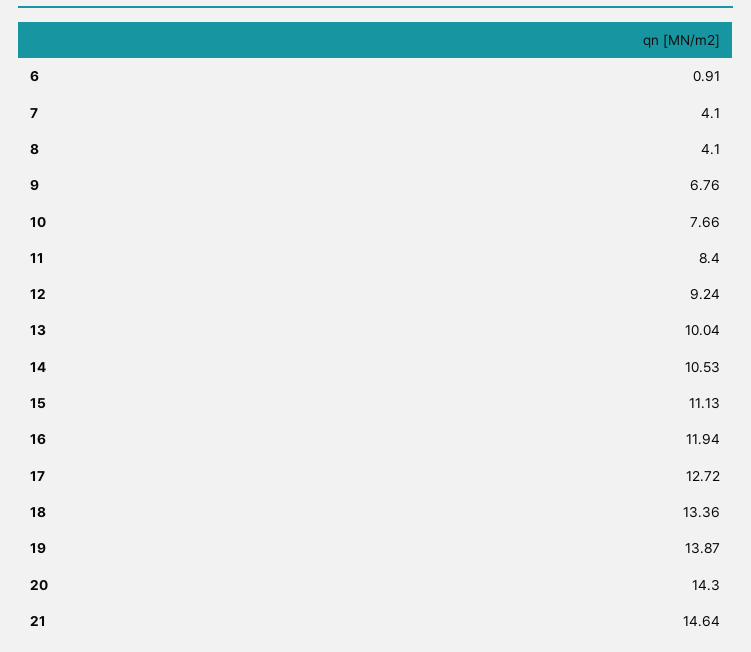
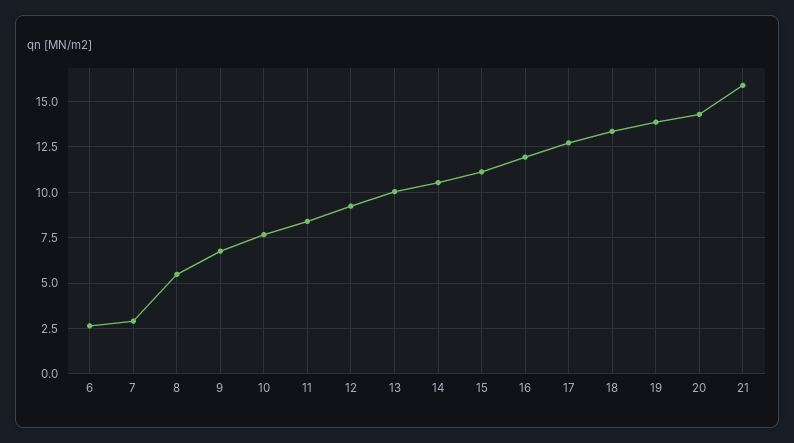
6: 0.91 -> 2.5
7: 4.1 -> 3
8: 4.1 -> 5.5
21: 14.64 -> 16

